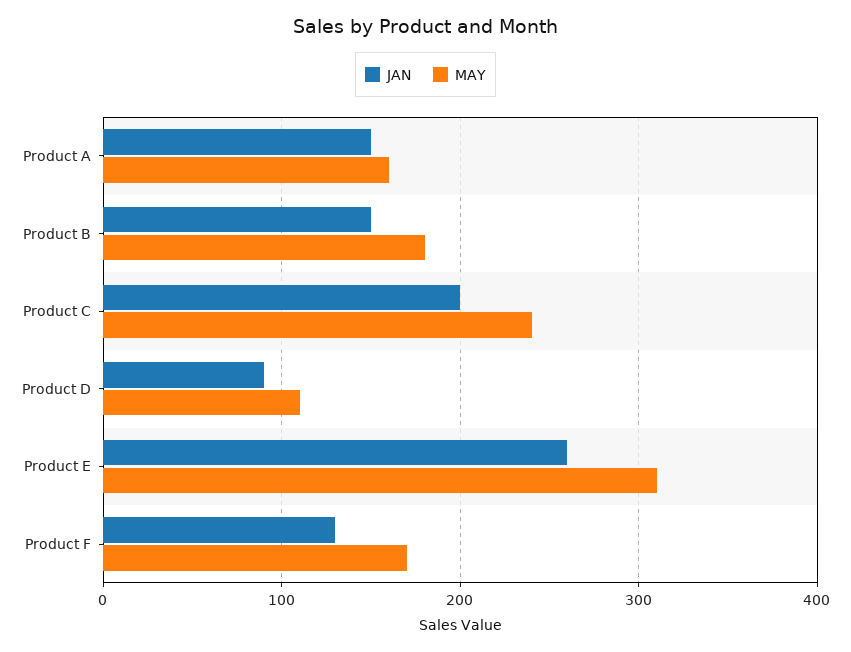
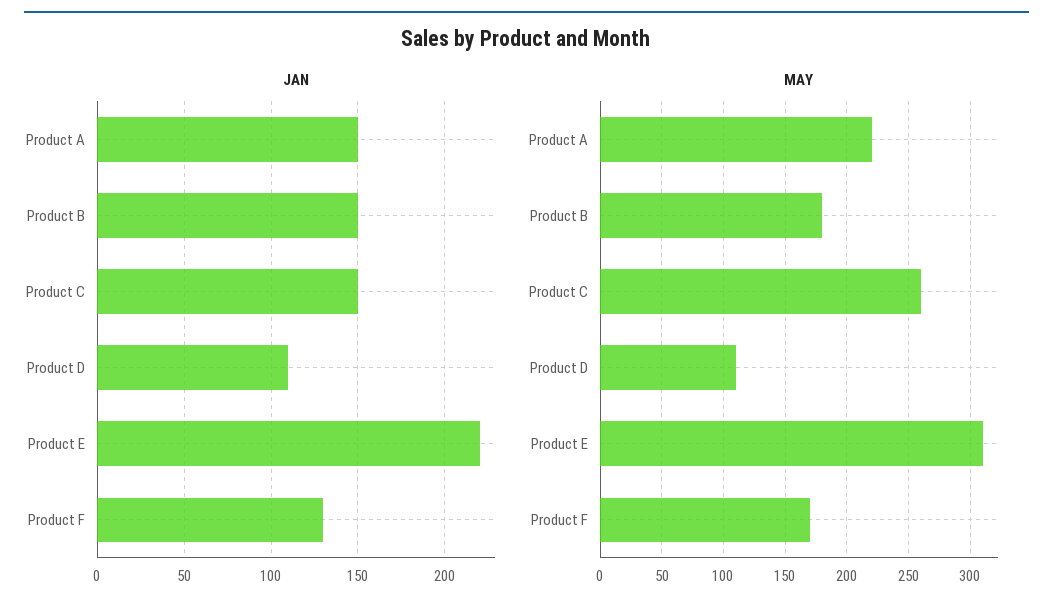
MAY, Product A: 160 -> 220
JAN, Product C: 200 -> 150
MAY, Product C: 240 -> 260
JAN, Product D: 90 -> 110
JAN, Product E: 260 -> 220

